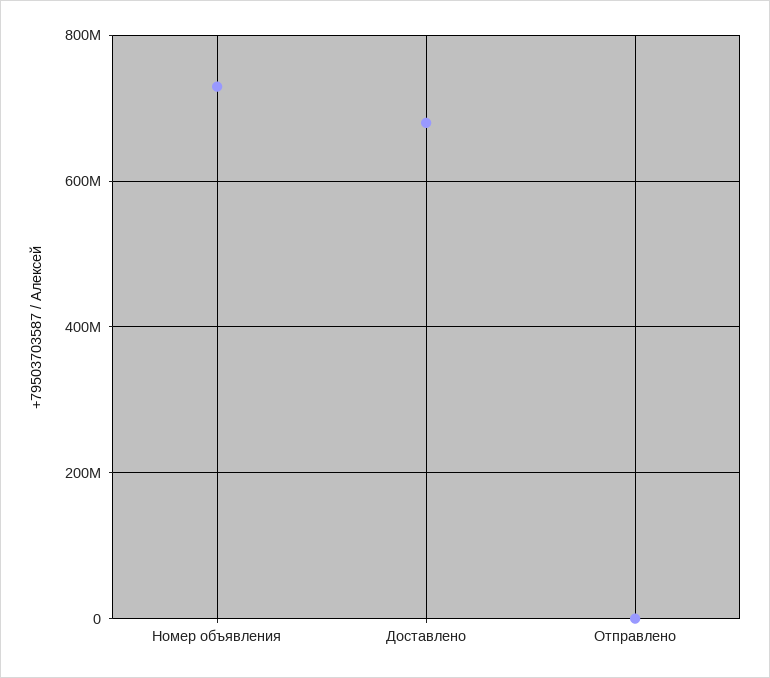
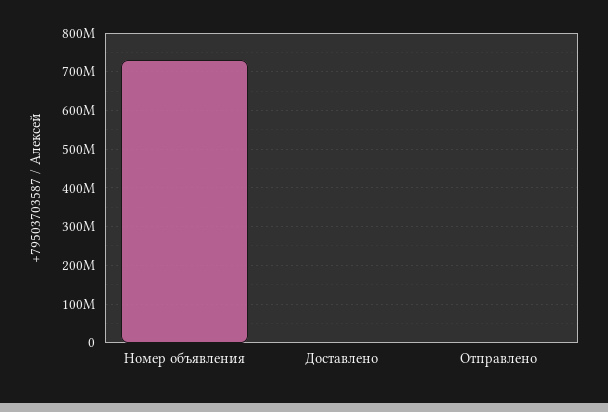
Доставлено: 680000000 -> 0

